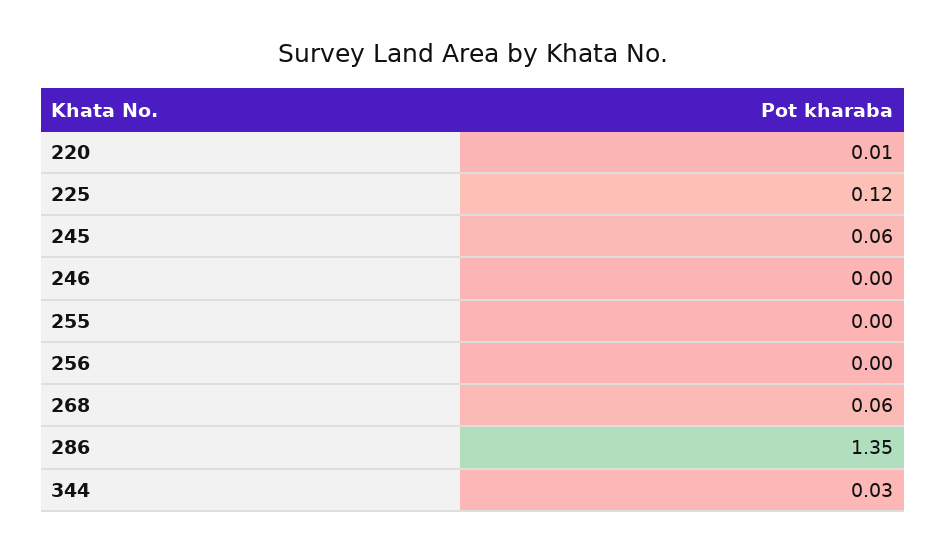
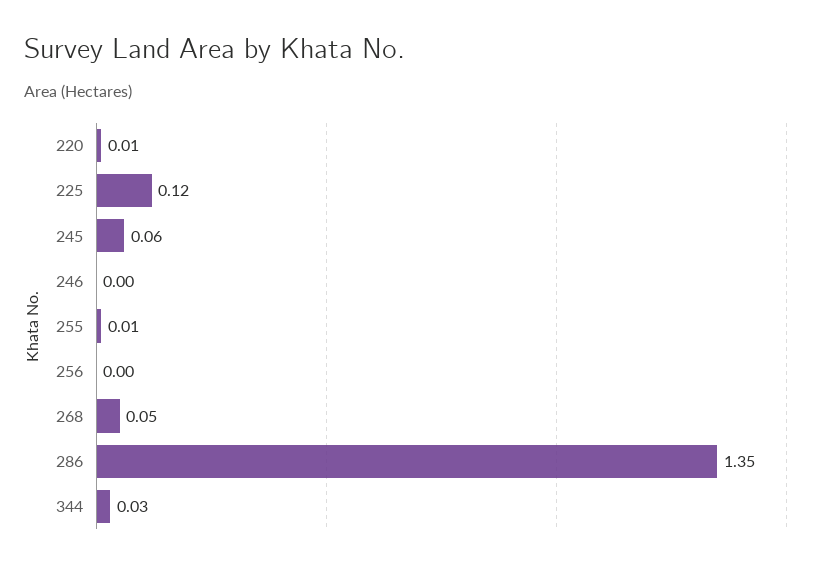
255: 0 -> 0.01
268: 0.06 -> 0.05

